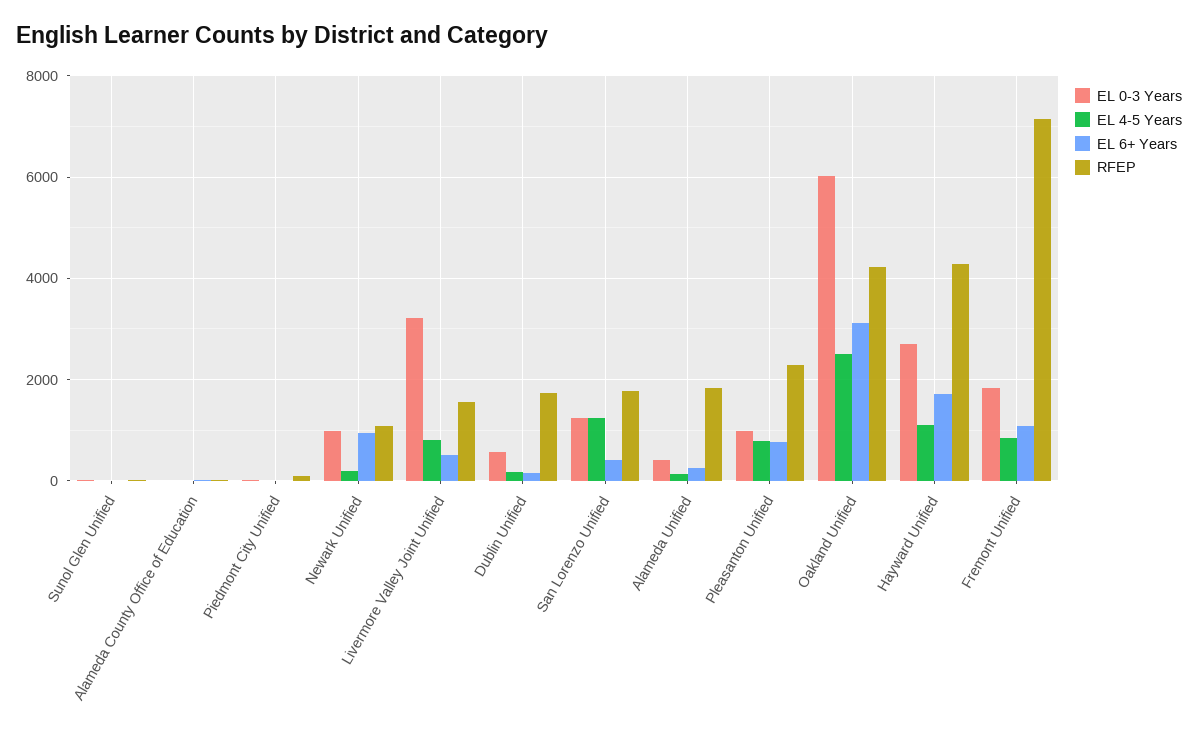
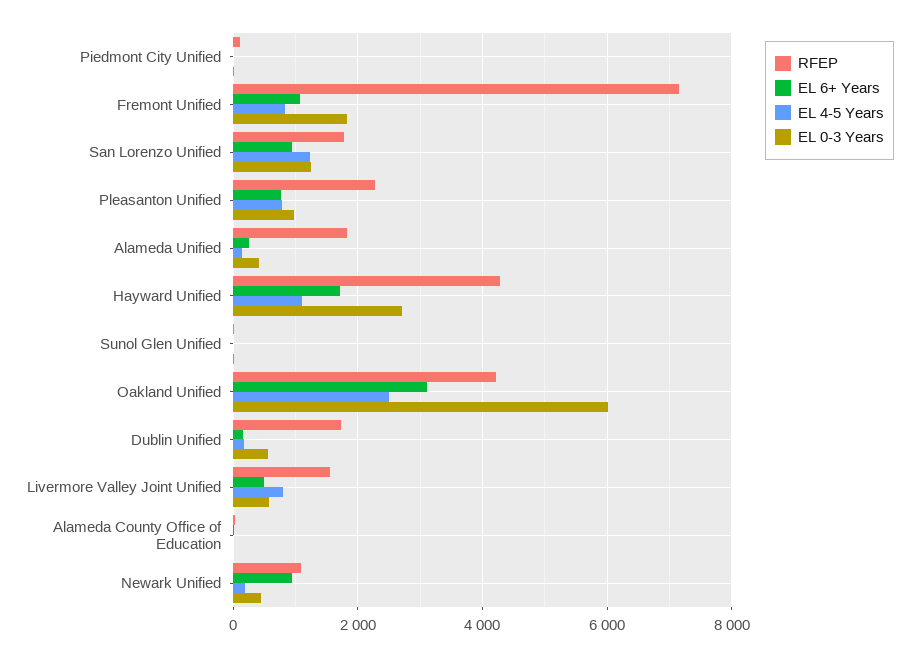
EL 0-3 Years, Newark Unified: 1000 -> 400
EL 0-3 Years, Livermore Valley Joint Unified: 3200 -> 600
EL 6+ Years, San Lorenzo Unified: 400 -> 1000

